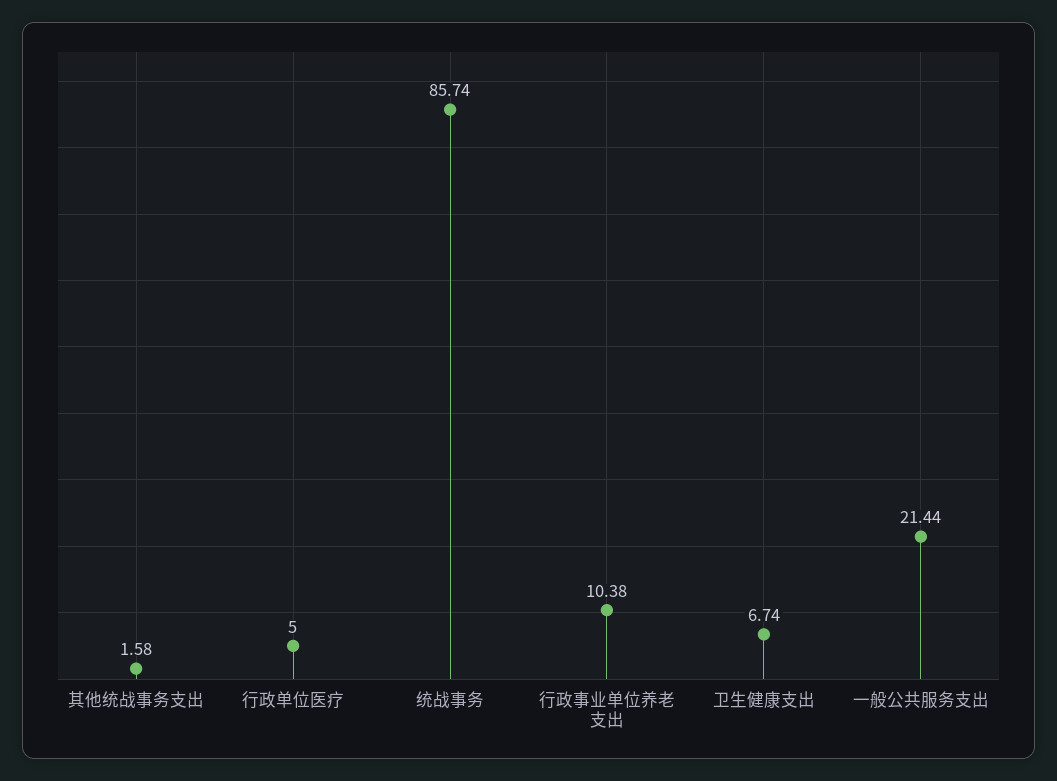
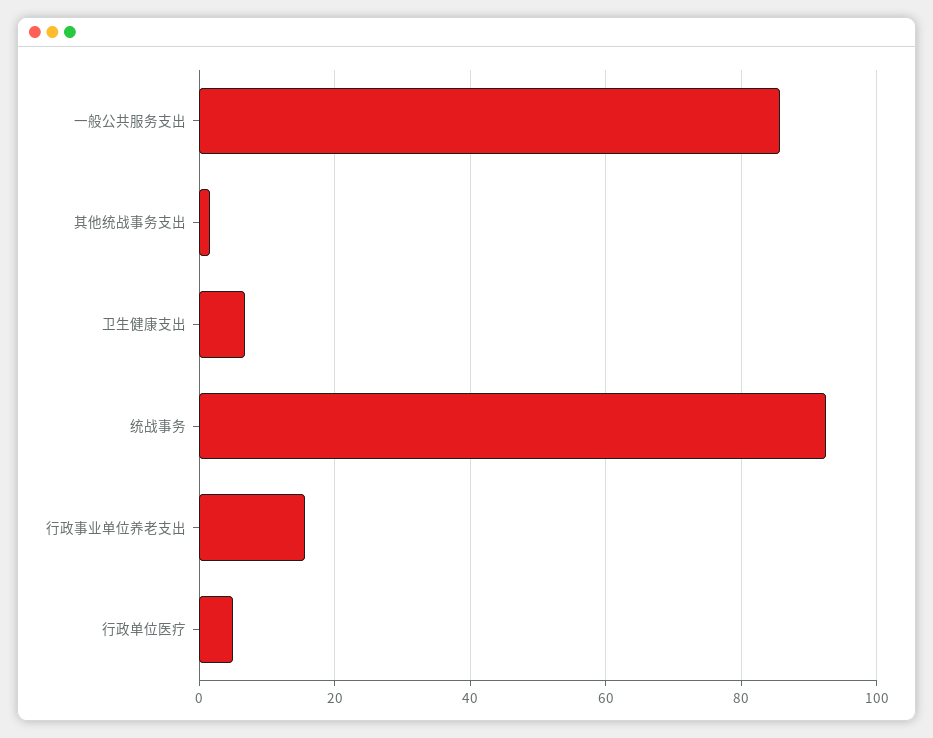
统战事务: 85.74 -> 92
行政事业单位养老支出: 10.38 -> 16
一般公共服务支出: 21.44 -> 86

